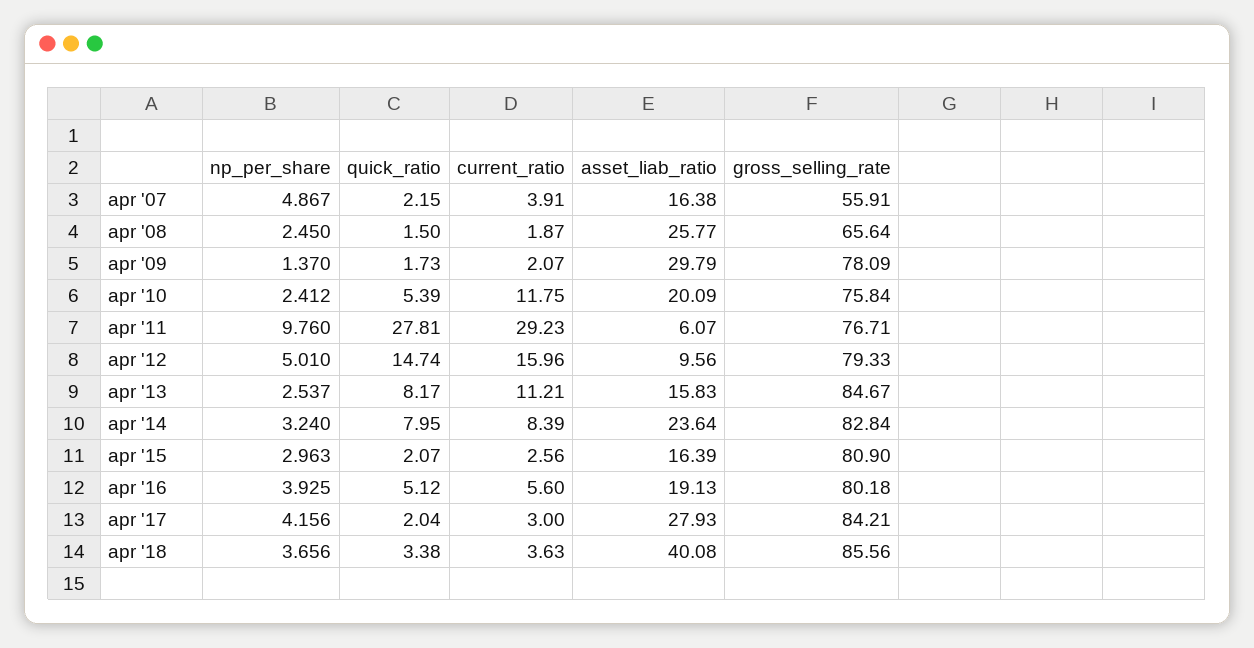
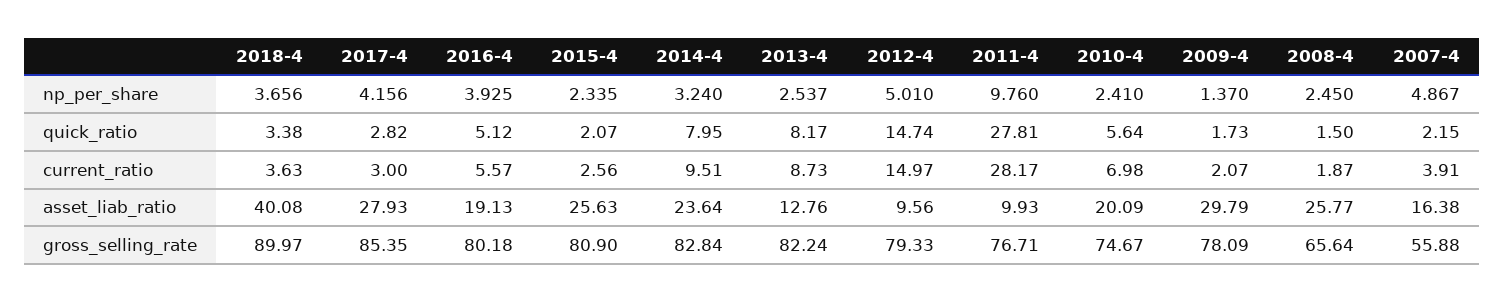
gross_selling_rate, apr '07: 55.91 -> 55.88
np_per_share, apr '10: 2.412 -> 2.41
quick_ratio, apr '10: 5.39 -> 5.64
current_ratio, apr '10: 11.75 -> 6.98
gross_selling_rate, apr '10: 75.84 -> 74.67
current_ratio, apr '11: 29.23 -> 28.17
asset_liab_ratio, apr '11: 6.07 -> 9.93
current_ratio, apr '12: 15.96 -> 14.97
current_ratio, apr '13: 11.21 -> 8.73
asset_liab_ratio, apr '13: 15.83 -> 12.76
gross_selling_rate, apr '13: 84.67 -> 82.24
current_ratio, apr '14: 8.39 -> 9.51
np_per_share, apr '15: 2.963 -> 2.335
asset_liab_ratio, apr '15: 16.39 -> 25.63
current_ratio, apr '16: 5.6 -> 5.57
quick_ratio, apr '17: 2.04 -> 2.82
gross_selling_rate, apr '17: 84.21 -> 85.35
gross_selling_rate, apr '18: 85.56 -> 89.97

